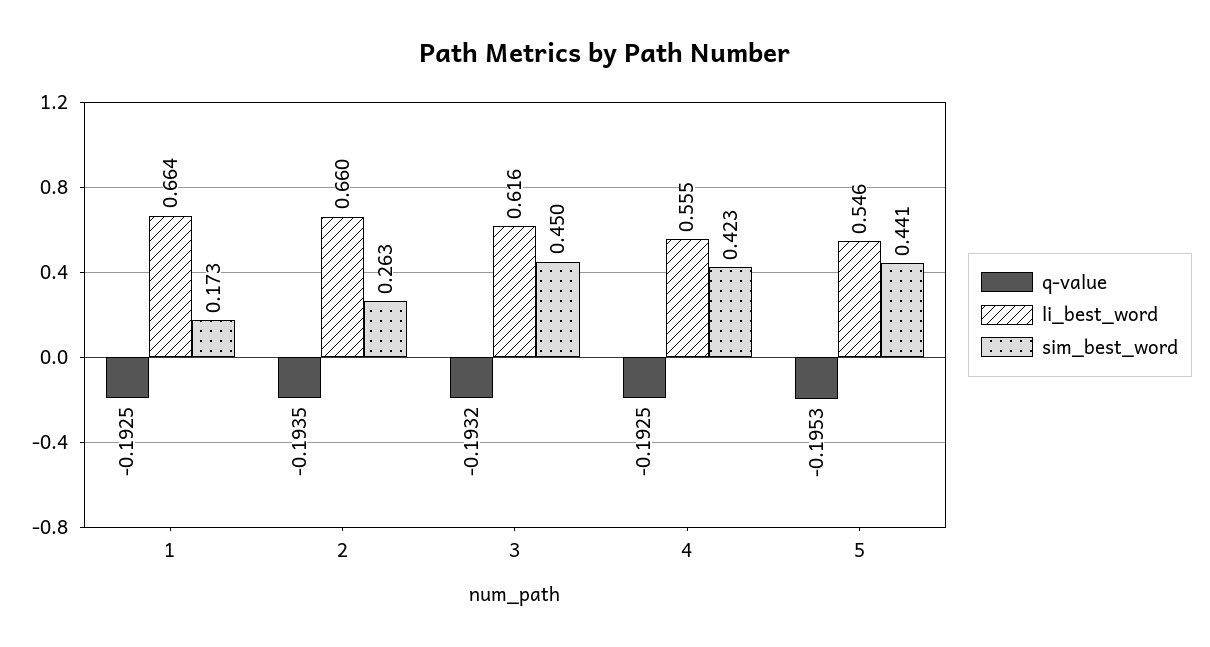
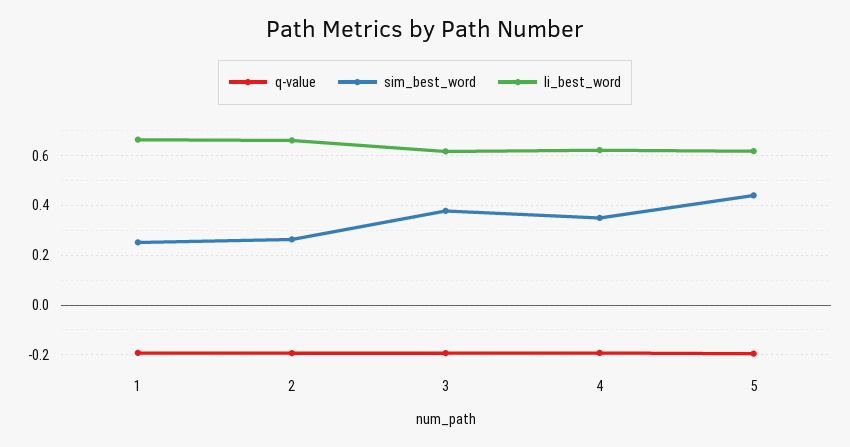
sim_best_word, 1: 0.173 -> 0.25
sim_best_word, 3: 0.45 -> 0.375
li_best_word, 4: 0.555 -> 0.625
sim_best_word, 4: 0.423 -> 0.35
li_best_word, 5: 0.546 -> 0.625

